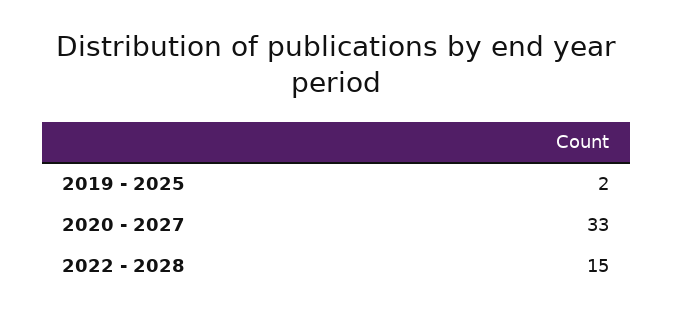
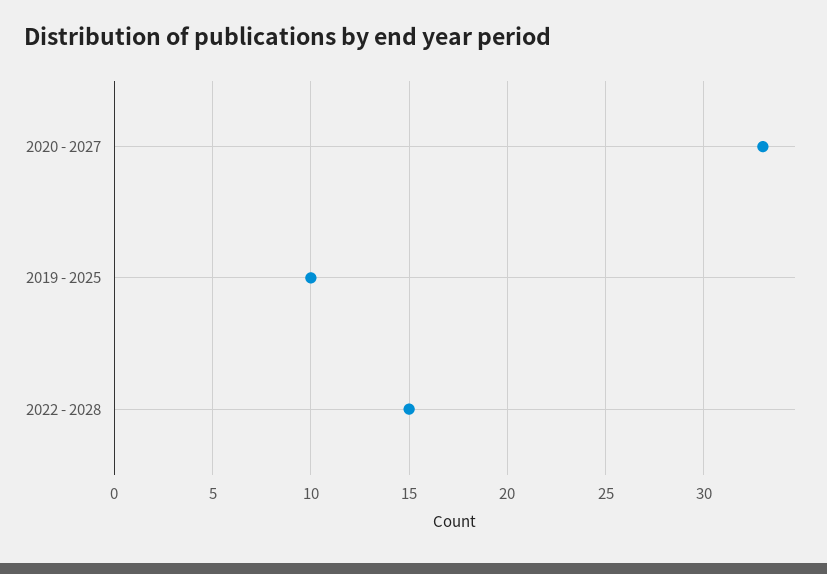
2019 - 2025: 2 -> 10

